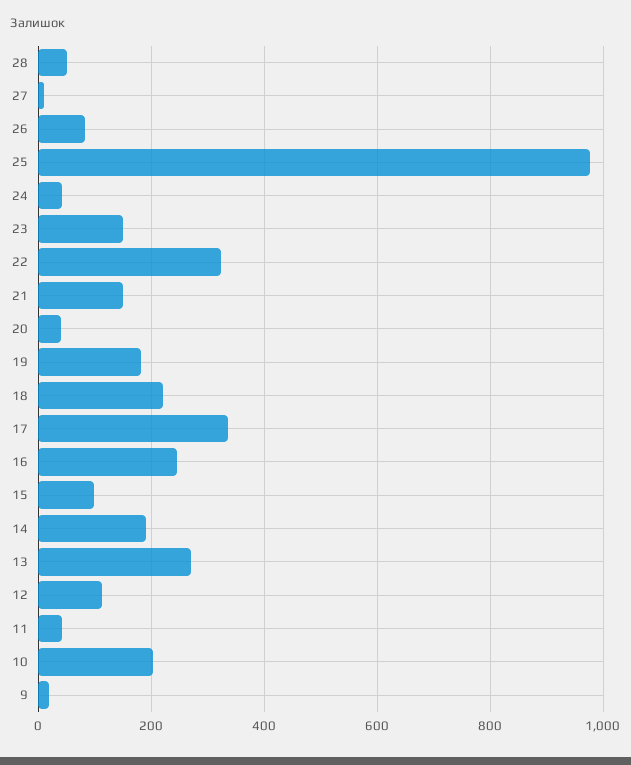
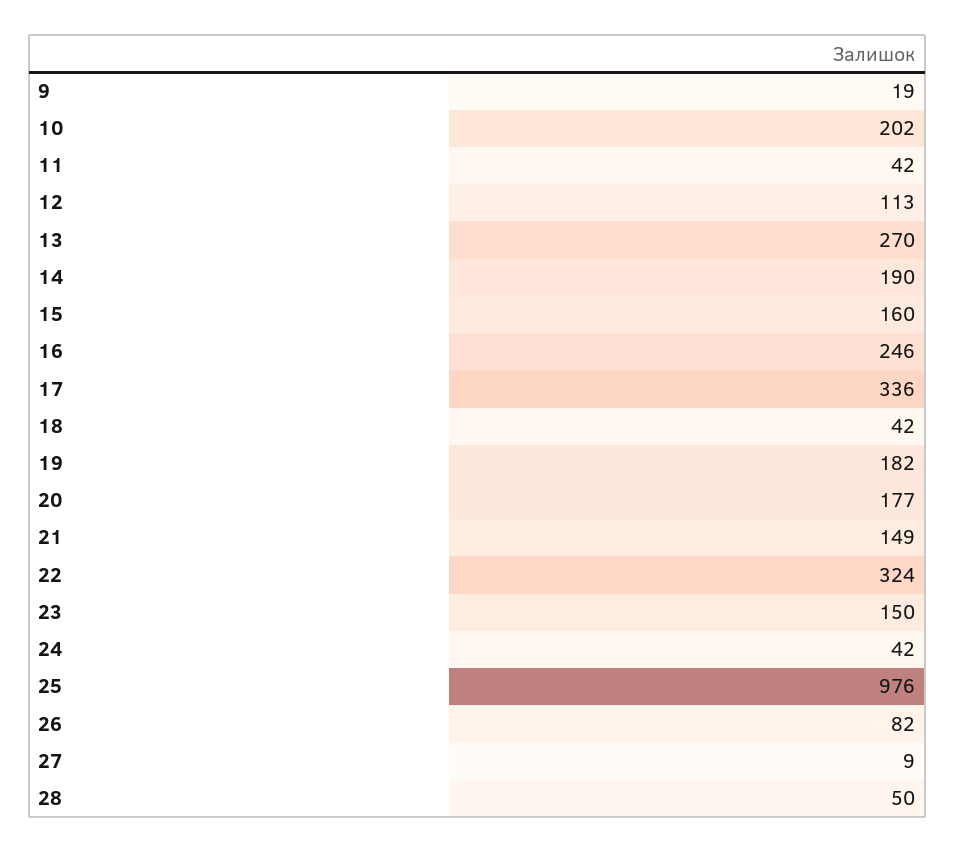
20: 40 -> 177
18: 220 -> 42
15: 100 -> 160

